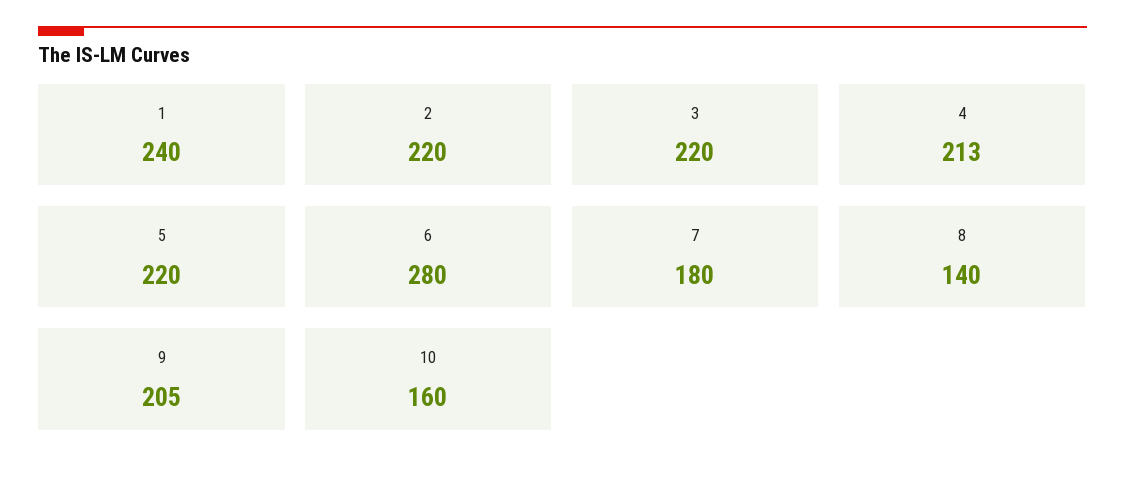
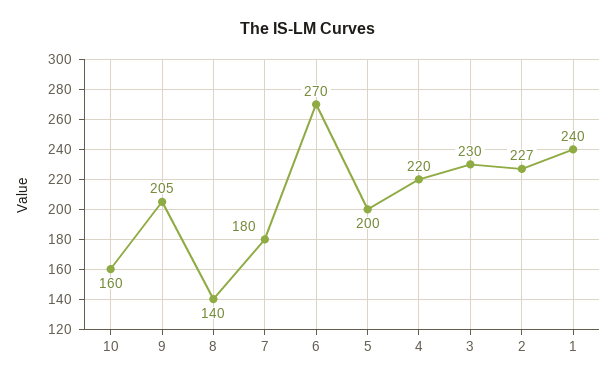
2: 220 -> 227
3: 220 -> 230
4: 213 -> 220
5: 220 -> 200
6: 280 -> 270

